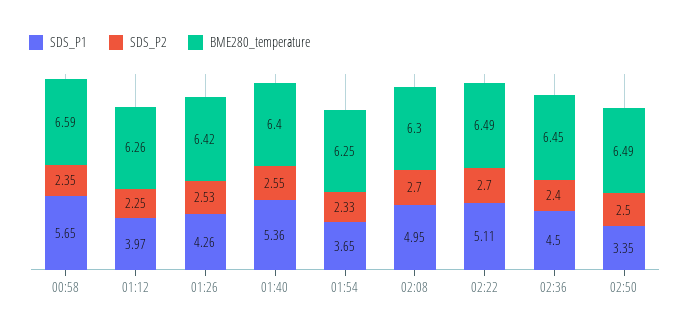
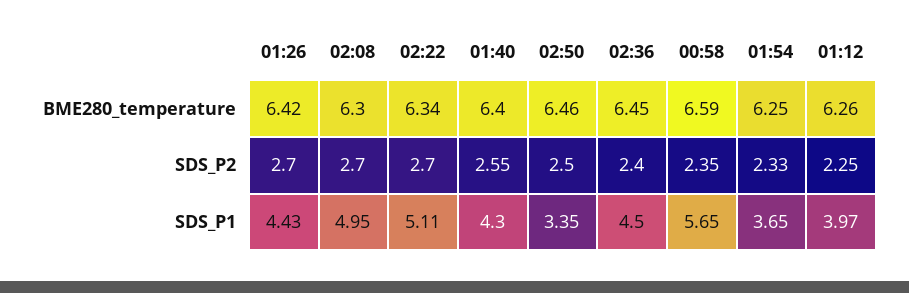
SDS_P1, 01:26: 4.26 -> 4.43
SDS_P2, 01:26: 2.53 -> 2.7
SDS_P1, 01:40: 5.36 -> 4.3
BME280_temperature, 02:22: 6.49 -> 6.34
BME280_temperature, 02:50: 6.49 -> 6.46

